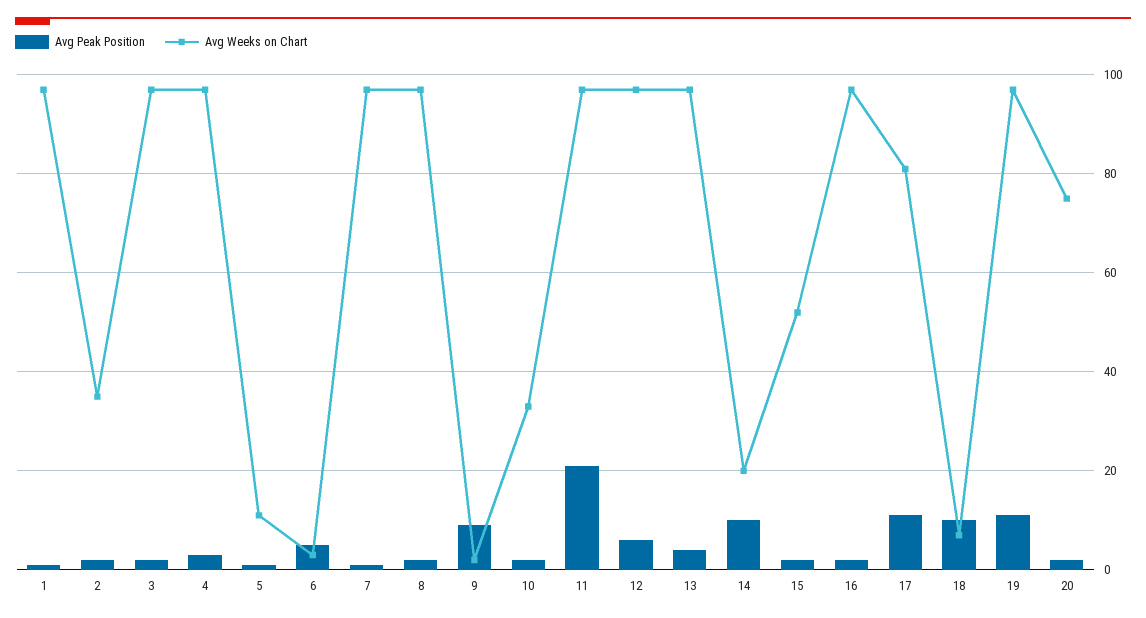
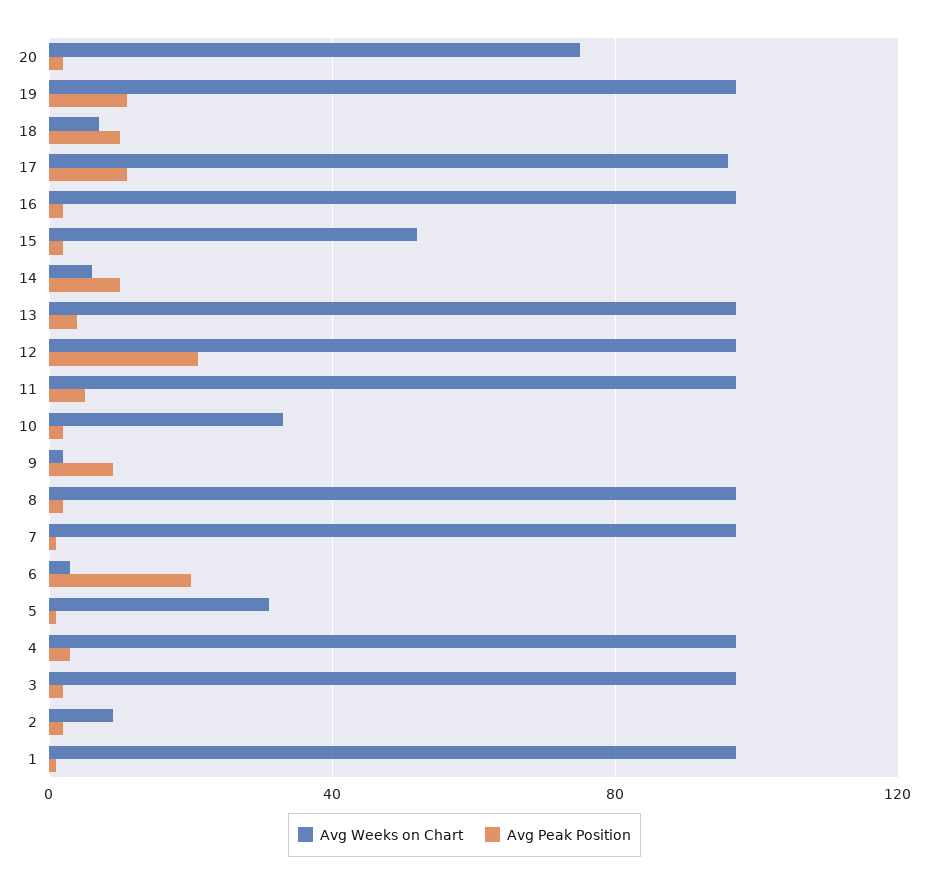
Avg Weeks on Chart, 2: 35 -> 10
Avg Weeks on Chart, 5: 10 -> 30
Avg Peak Position, 6: 5 -> 20
Avg Peak Position, 11: 20 -> 5
Avg Peak Position, 12: 5 -> 20
Avg Weeks on Chart, 14: 20 -> 5
Avg Weeks on Chart, 17: 80 -> 95

